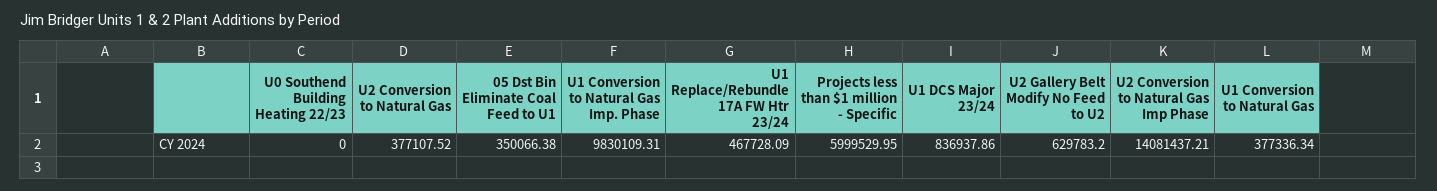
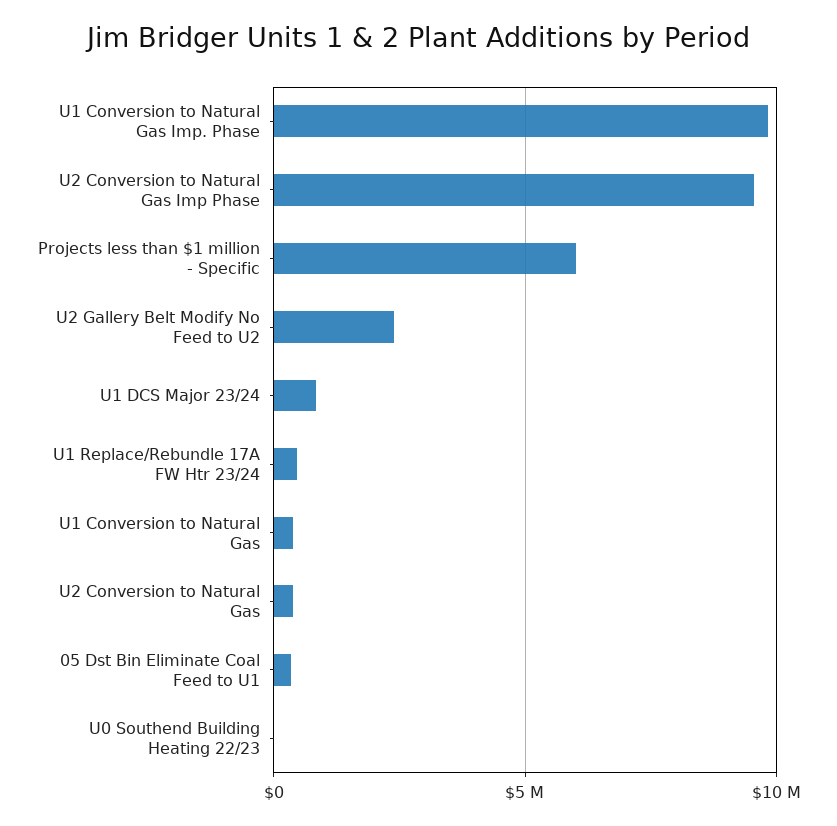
U2 Gallery Belt Modify No Feed to U2: 629783.2 -> 2500000
U2 Conversion to Natural Gas Imp Phase: 14081437.21 -> 9500000

